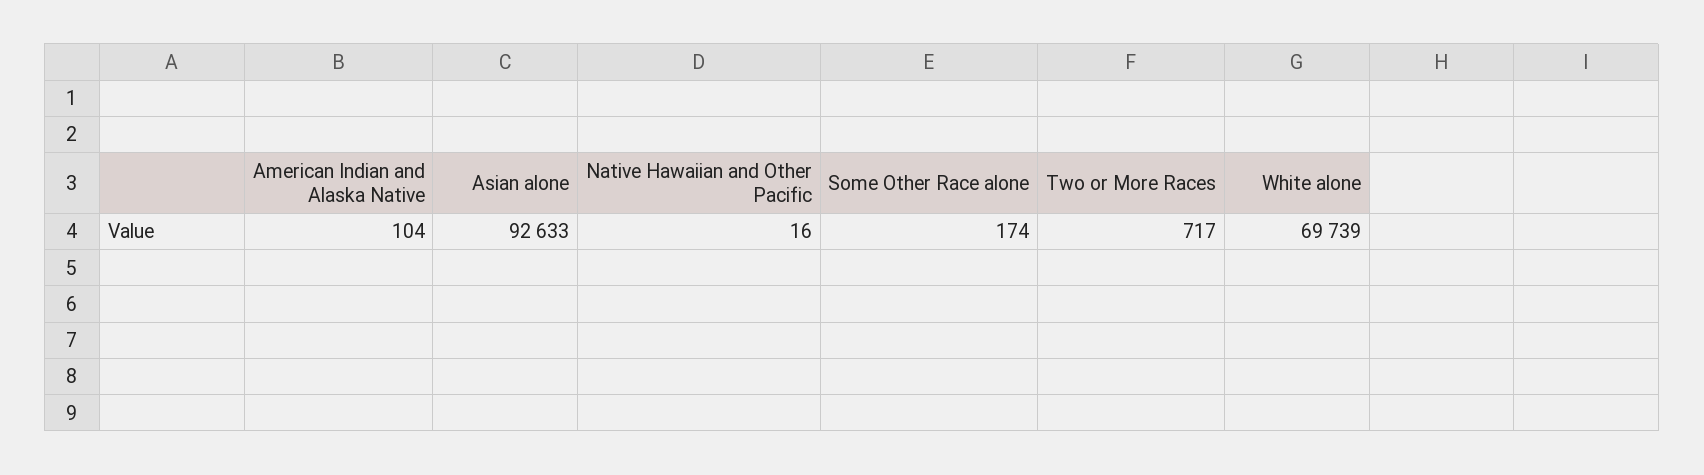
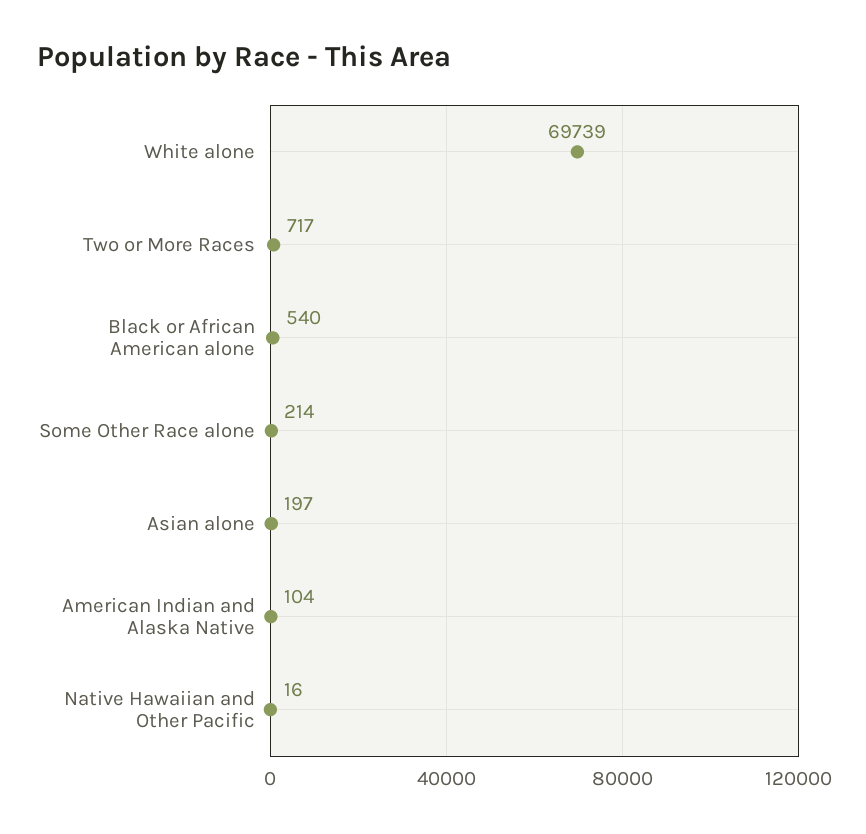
Asian alone: 92633 -> 197
Some Other Race alone: 174 -> 214
Black or African American alone: none -> 540

